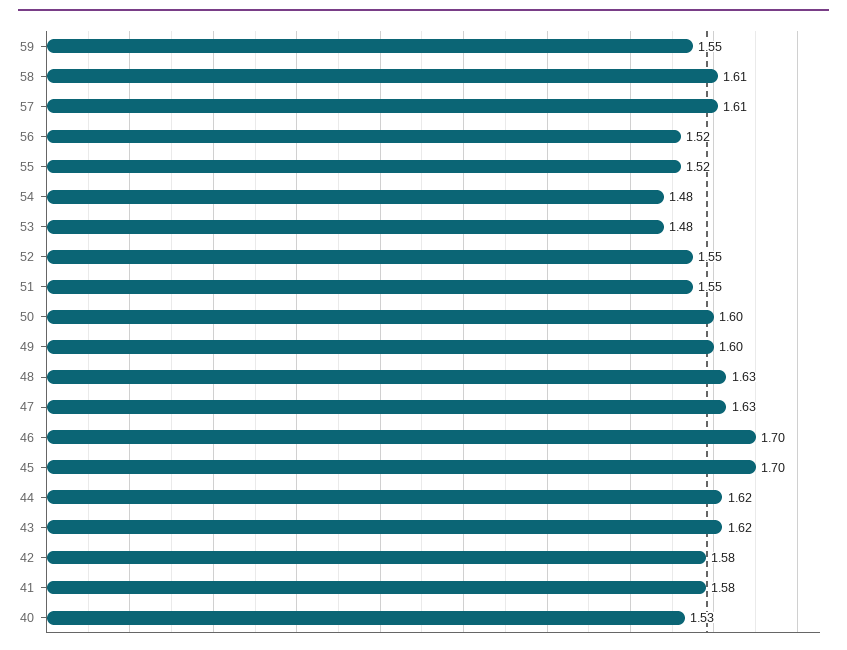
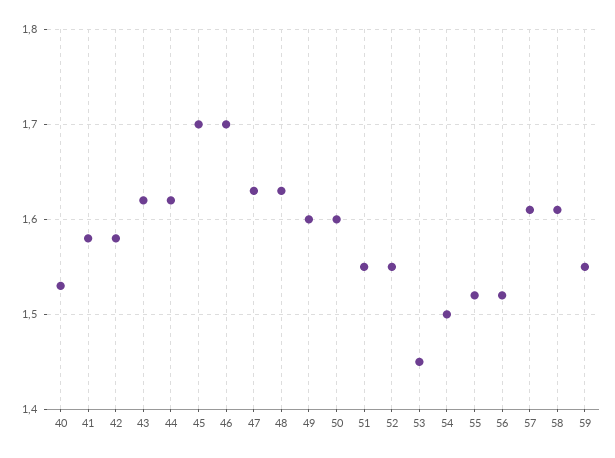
54: 1.48 -> 1.5
53: 1.48 -> 1.45

